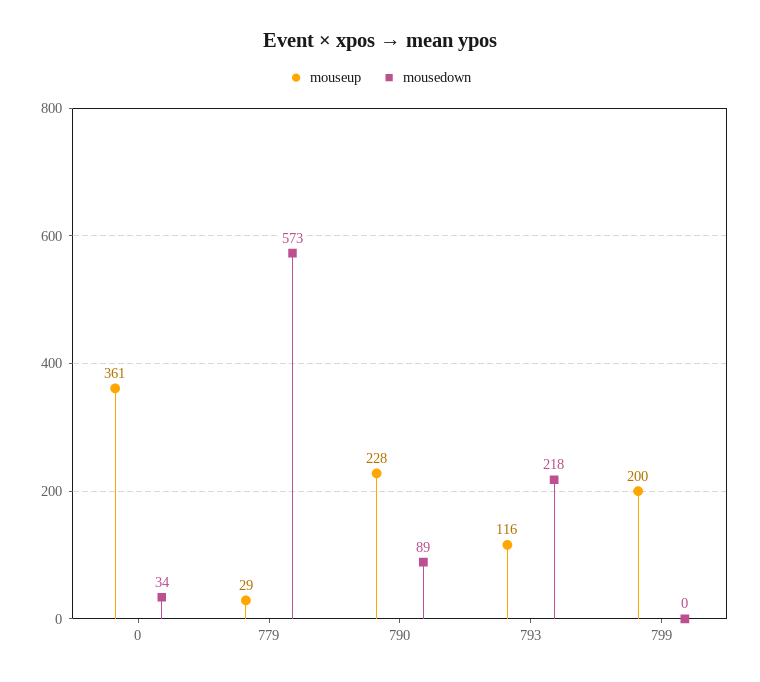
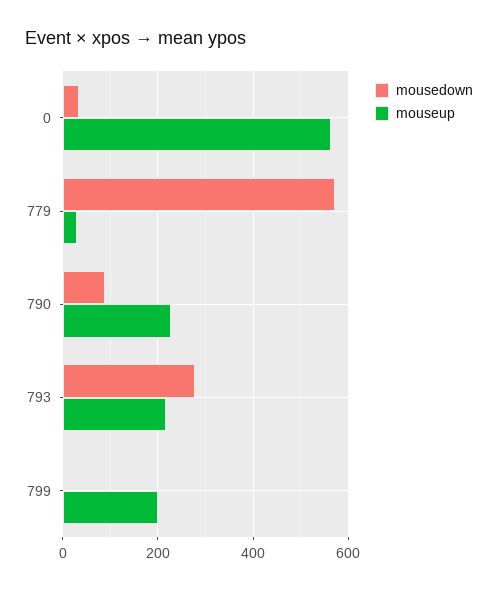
mouseup, 0: 361 -> 560
mouseup, 793: 116 -> 220
mousedown, 793: 218 -> 280

